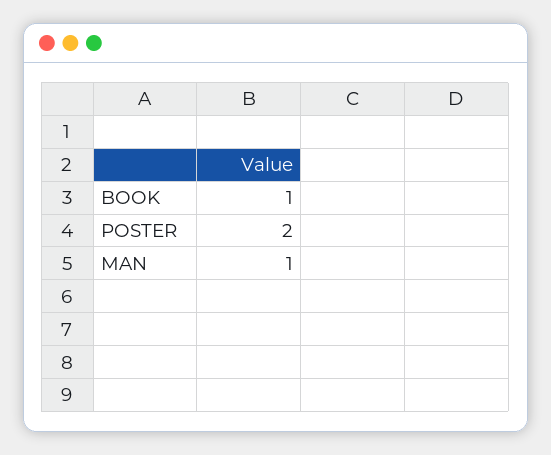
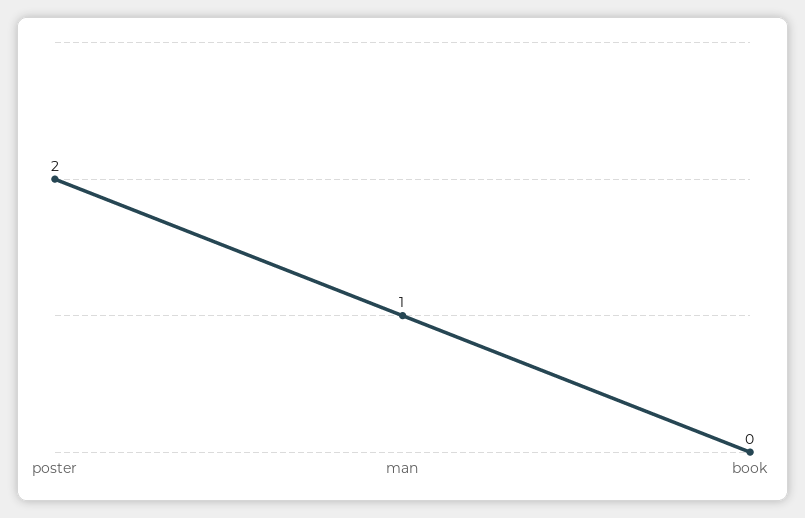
BOOK: 1 -> 0

